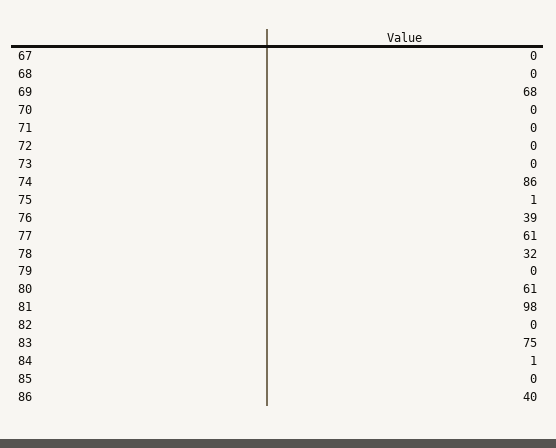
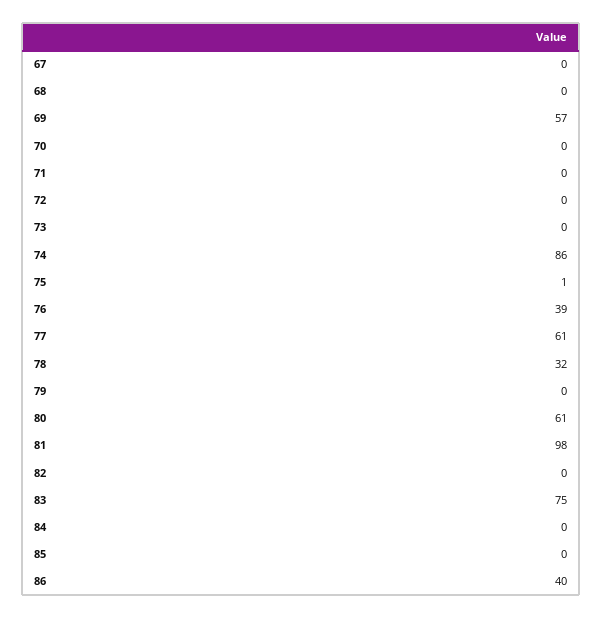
69: 68 -> 57
84: 1 -> 0

